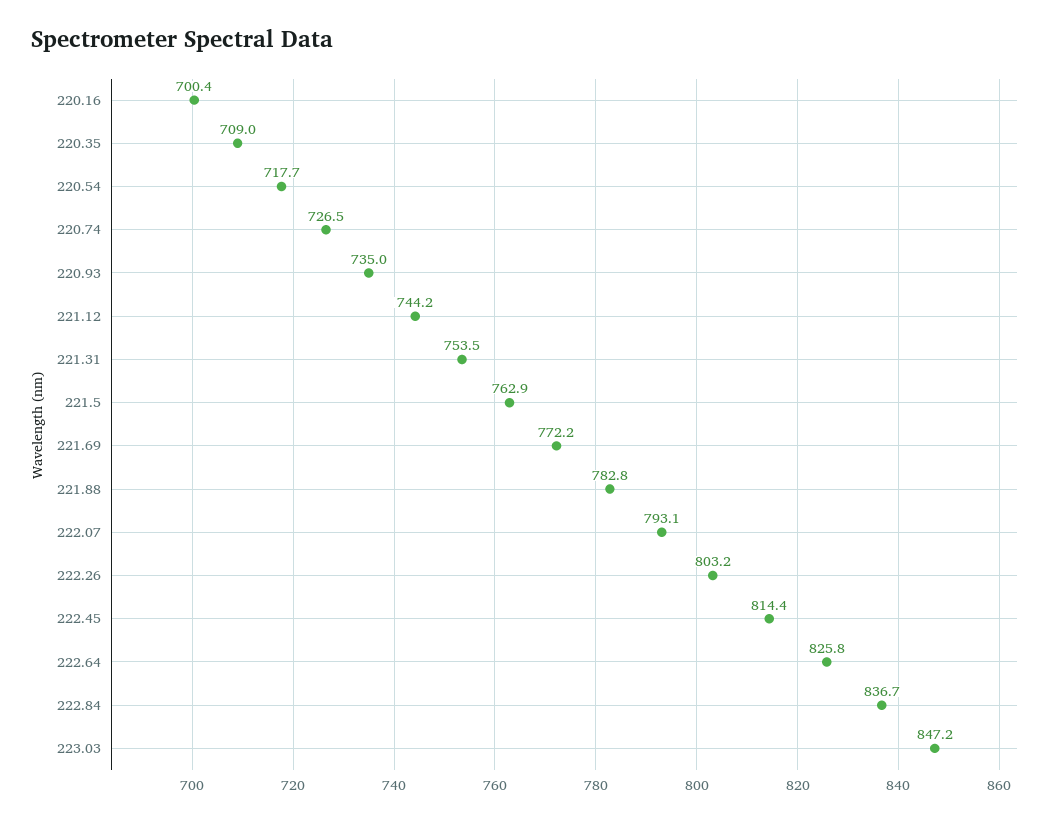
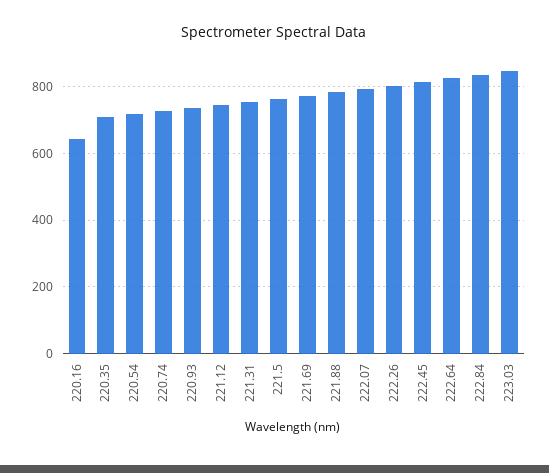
220.16: 700.4 -> 640

